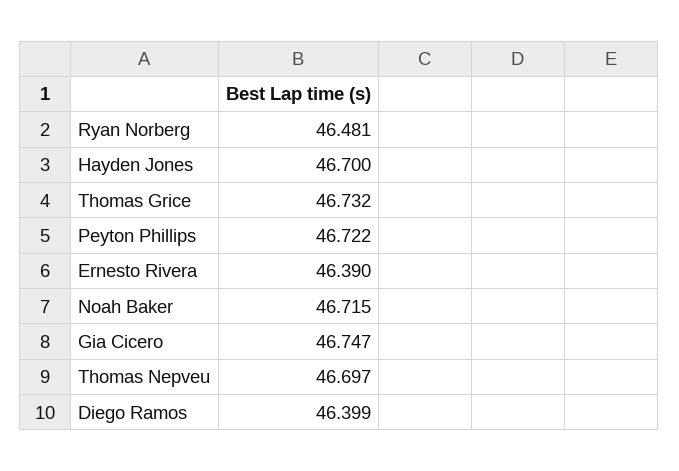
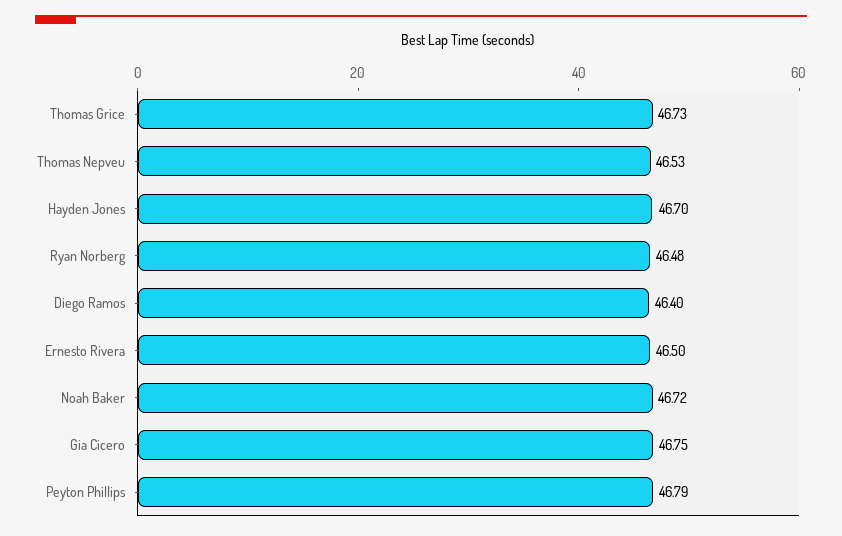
Peyton Phillips: 46.722 -> 46.79
Ernesto Rivera: 46.39 -> 46.5
Thomas Nepveu: 46.697 -> 46.53

